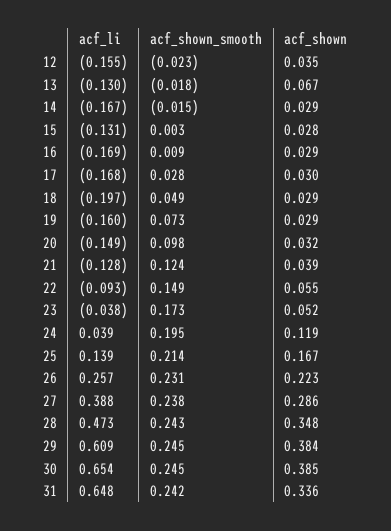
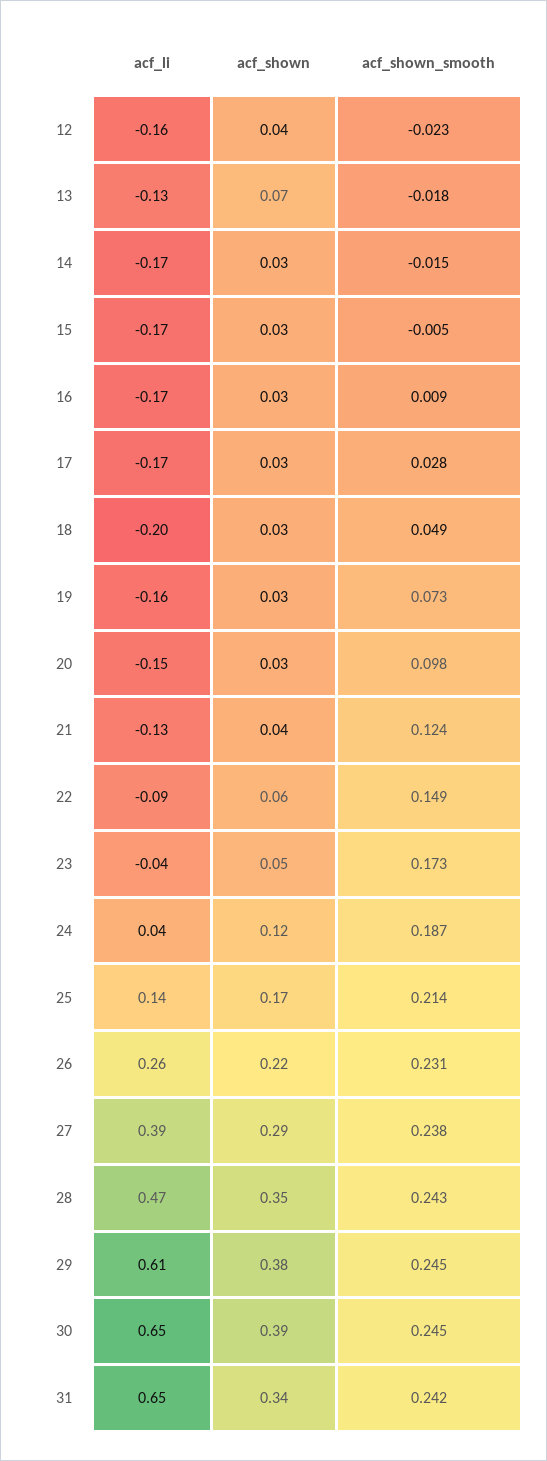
acf_li, 15: -0.131 -> -0.17
acf_shown_smooth, 15: 0.003 -> -0.005
acf_shown_smooth, 24: 0.195 -> 0.187

